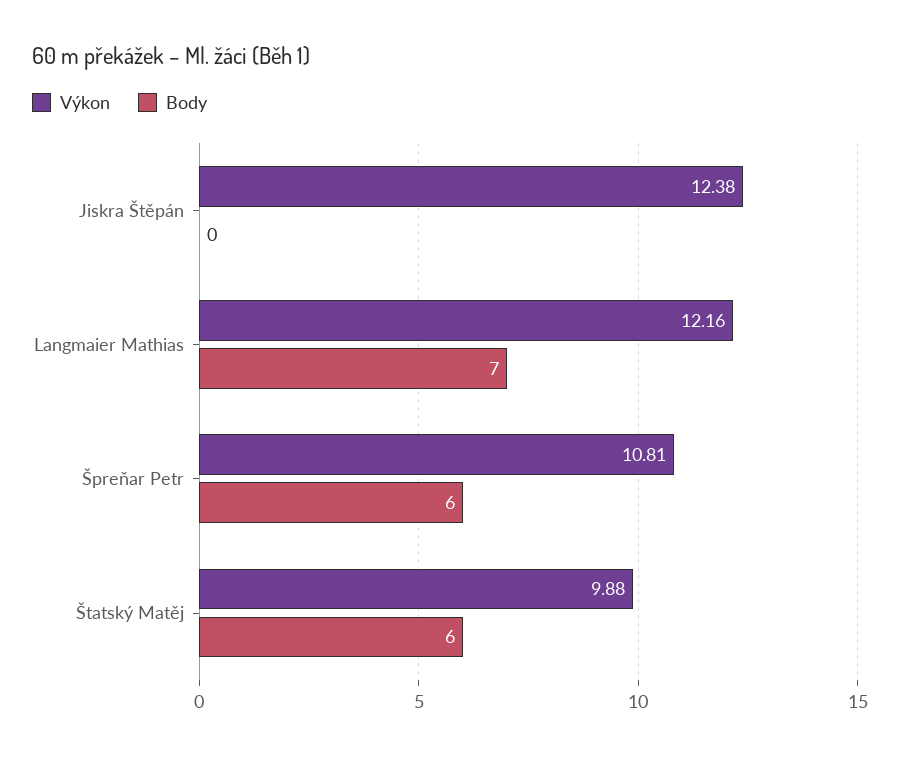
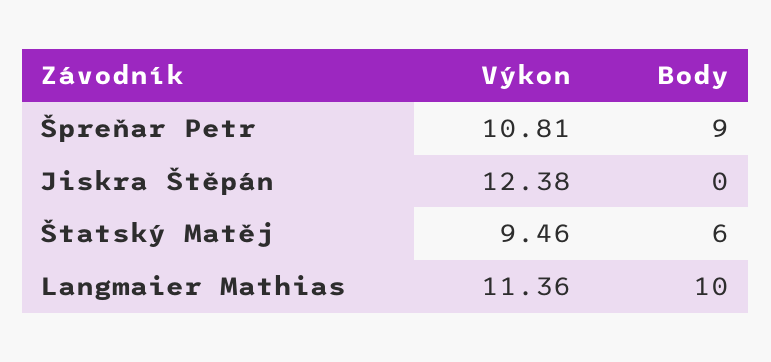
Výkon, Langmaier Mathias: 12.16 -> 11.36
Body, Langmaier Mathias: 7 -> 10
Body, Špreňar Petr: 6 -> 9
Výkon, Štatský Matěj: 9.88 -> 9.46

